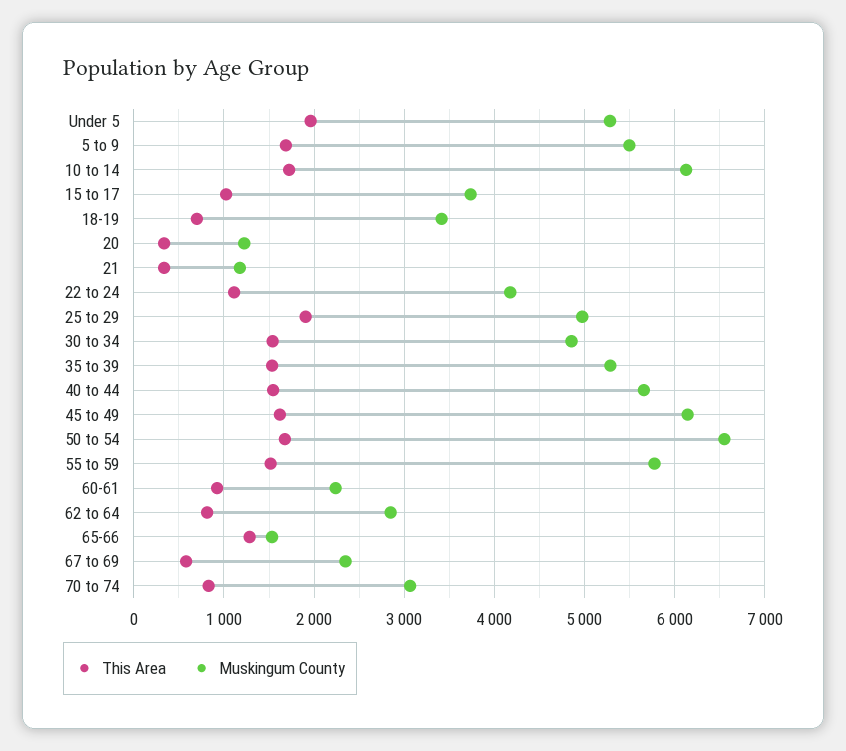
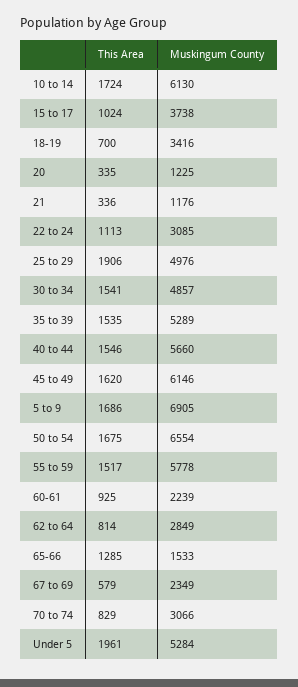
Muskingum County, 5 to 9: 5500 -> 6905
Muskingum County, 22 to 24: 4200 -> 3085

